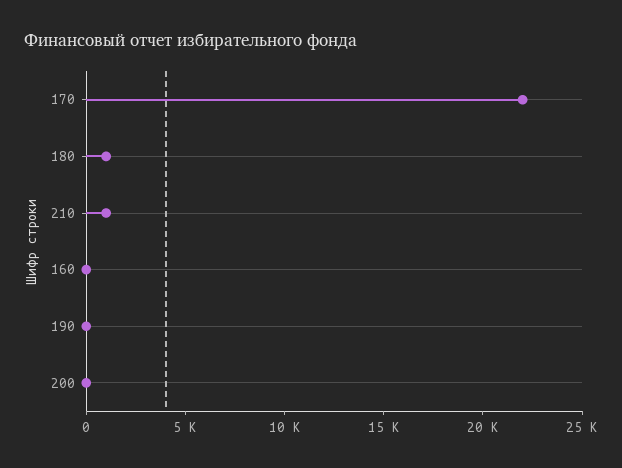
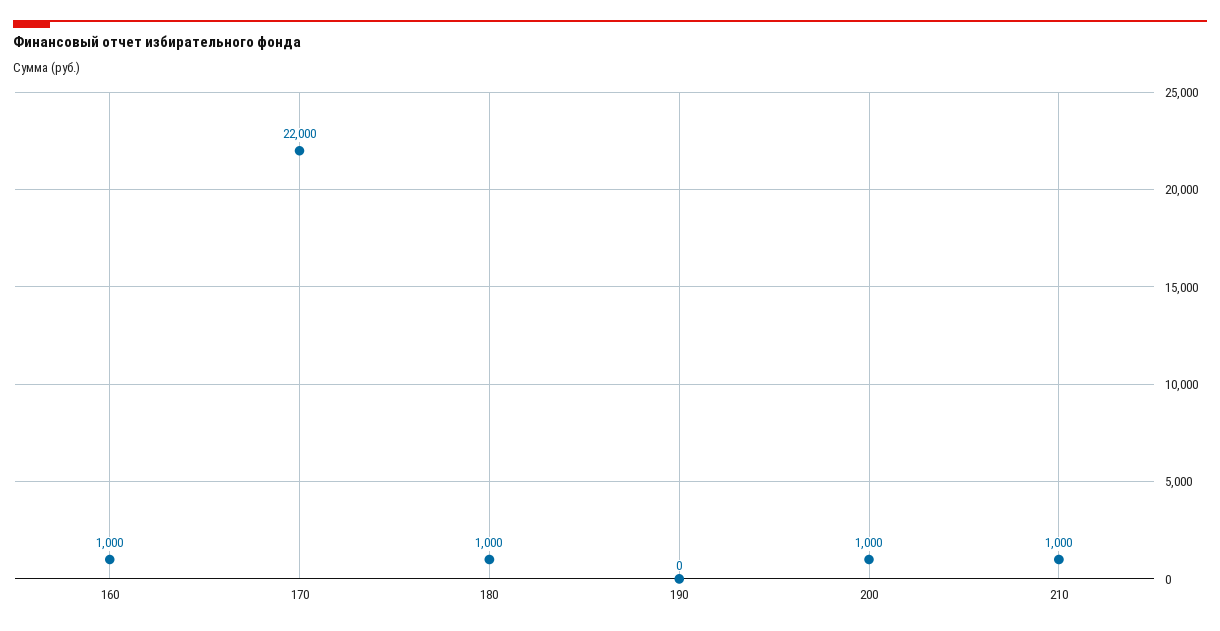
160: 0 -> 1000
200: 0 -> 1000

